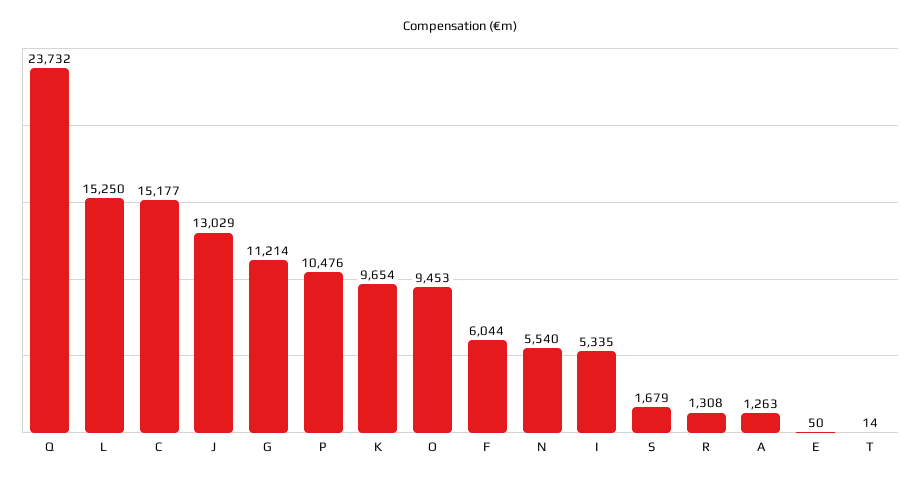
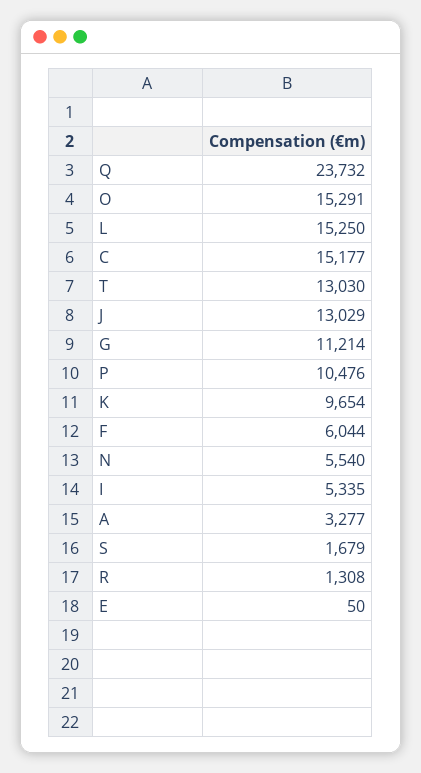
O: 9453 -> 15291
A: 1263 -> 3277
T: 14 -> 13030

